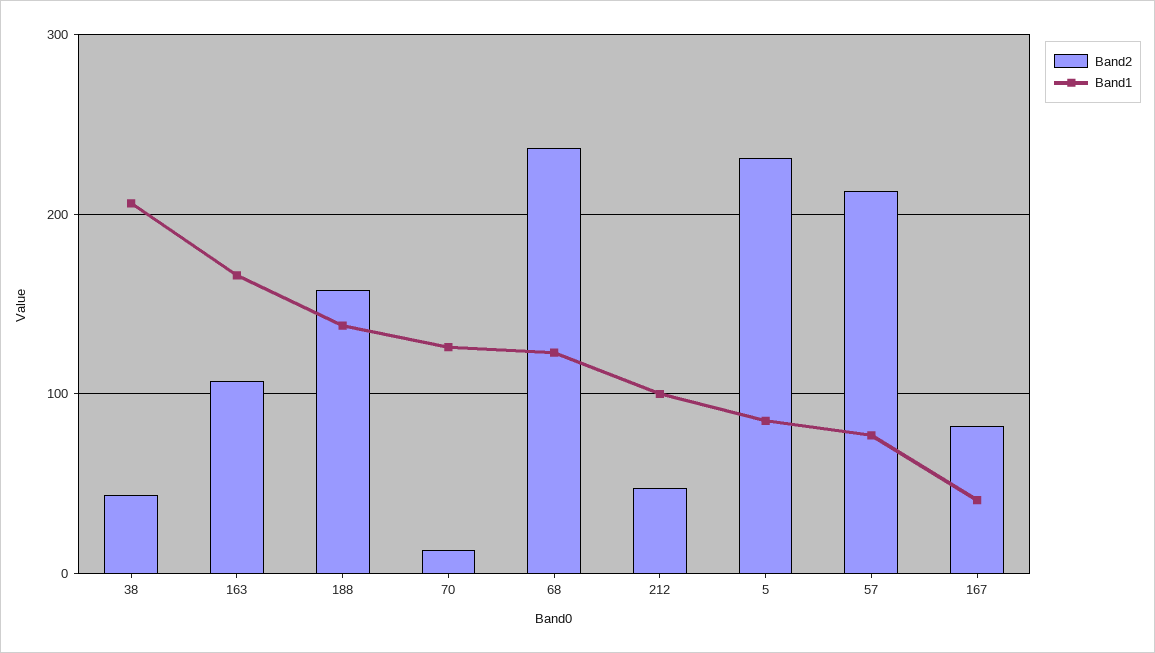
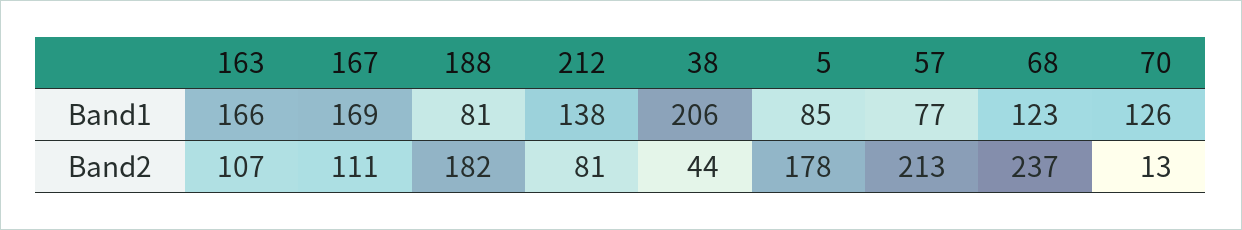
Band2, 188: 160 -> 182
Band1, 188: 140 -> 81
Band2, 212: 50 -> 81
Band1, 212: 100 -> 138
Band2, 5: 230 -> 178
Band2, 167: 80 -> 111
Band1, 167: 40 -> 169

